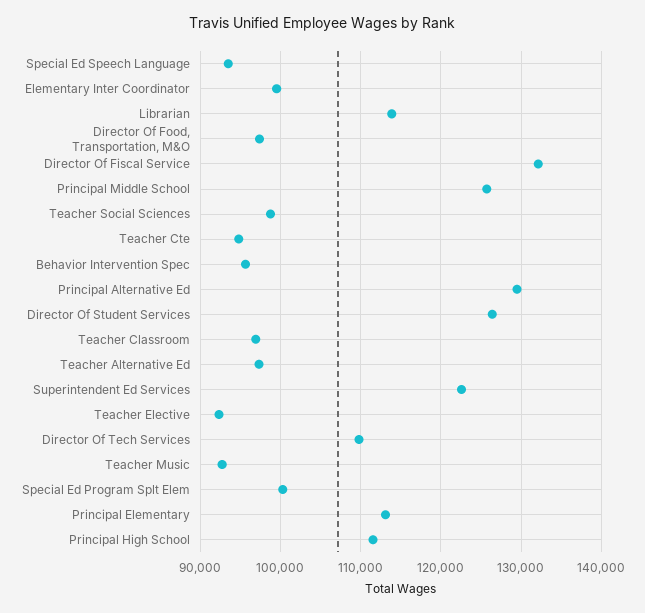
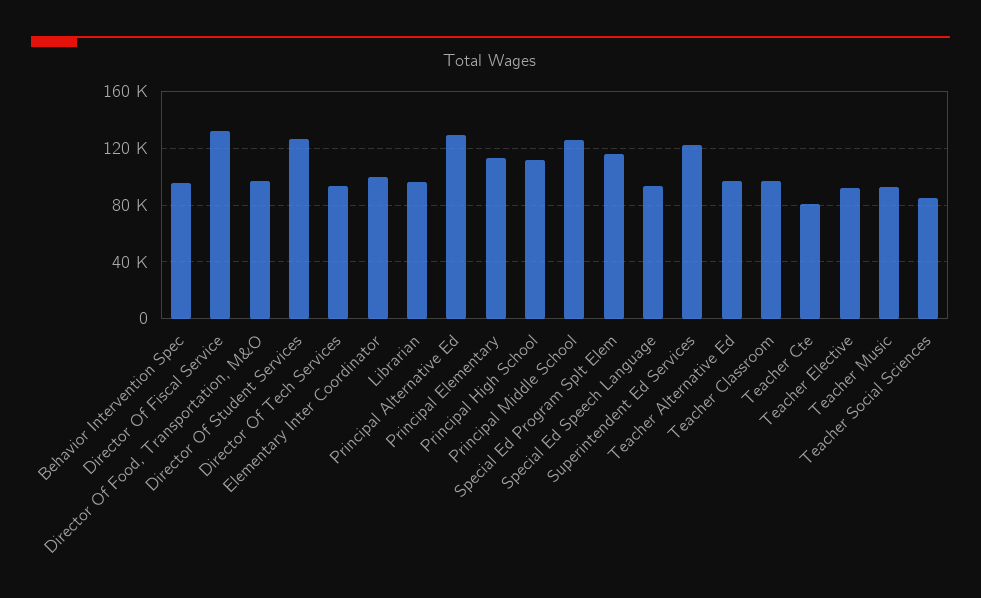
Librarian: 114000 -> 95000
Teacher Social Sciences: 99000 -> 85000
Teacher Cte: 95000 -> 80000
Director Of Tech Services: 110000 -> 95000
Special Ed Program Splt Elem: 100000 -> 115000

